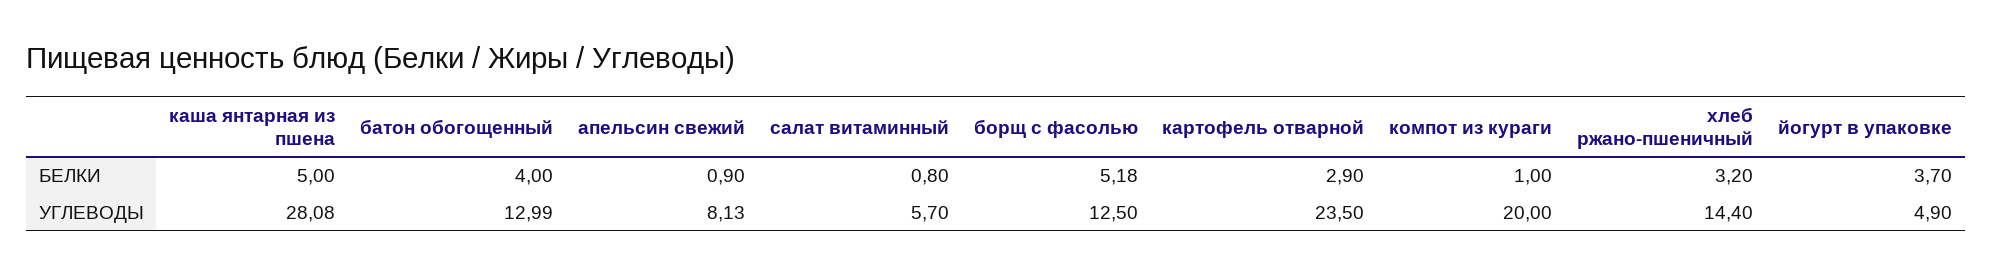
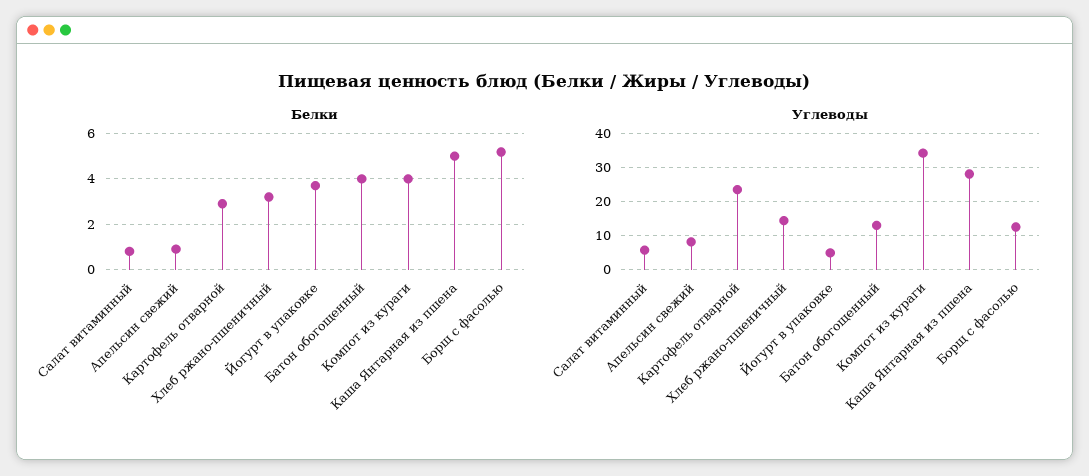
БЕЛКИ, компот из кураги: 1 -> 4
УГЛЕВОДЫ, компот из кураги: 20 -> 34

